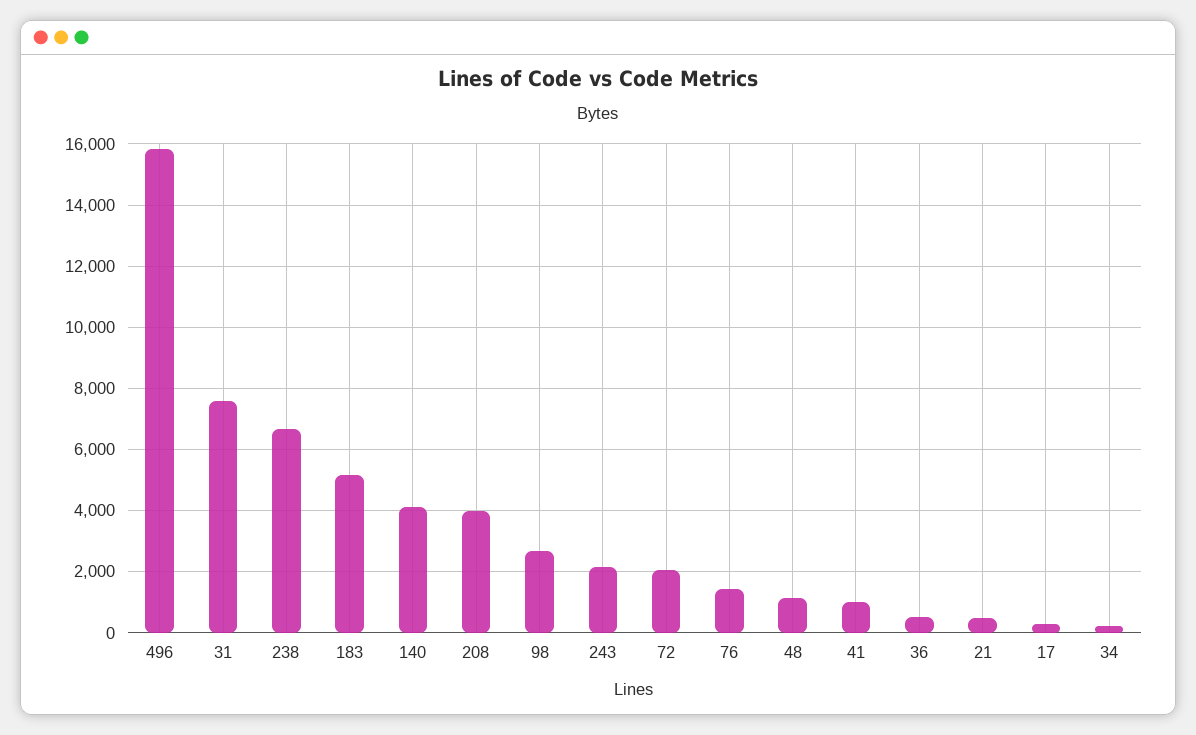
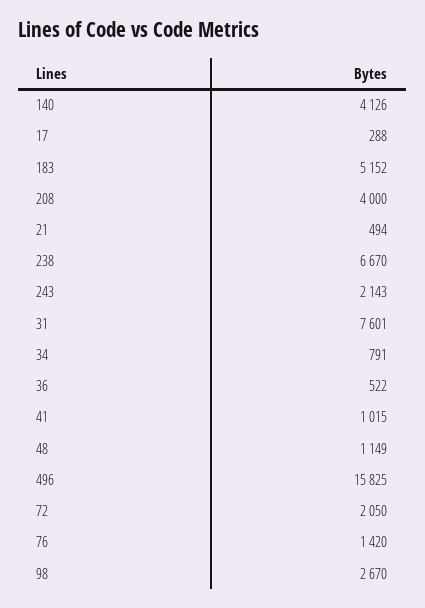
34: 200 -> 791

